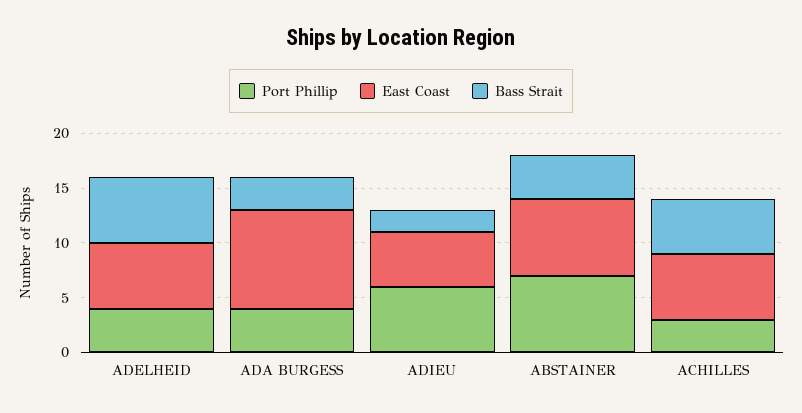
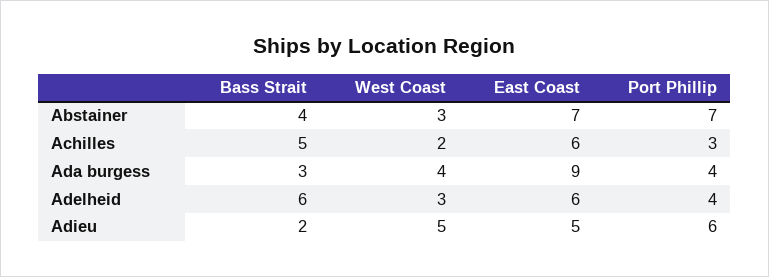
West Coast, ABSTAINER: none -> 3
West Coast, ACHILLES: none -> 2
West Coast, ADA BURGESS: none -> 4
West Coast, ADELHEID: none -> 3
West Coast, ADIEU: none -> 5

